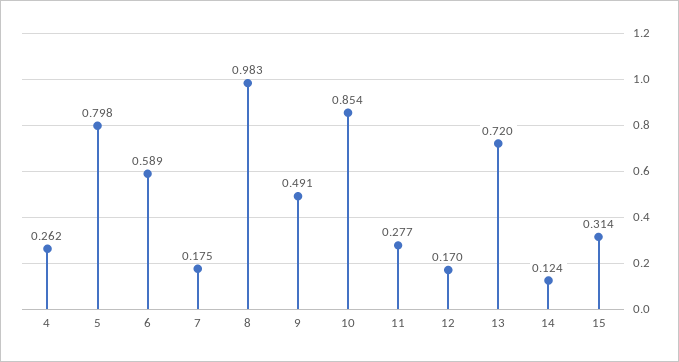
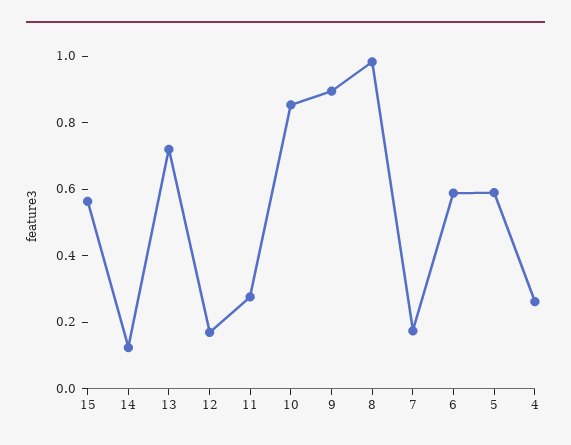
5: 0.798 -> 0.6
9: 0.491 -> 0.9
15: 0.314 -> 0.55

